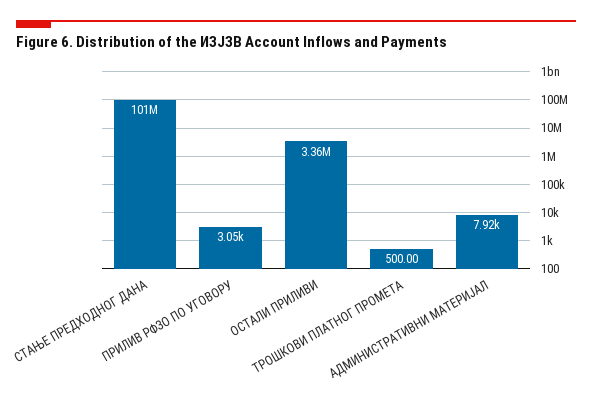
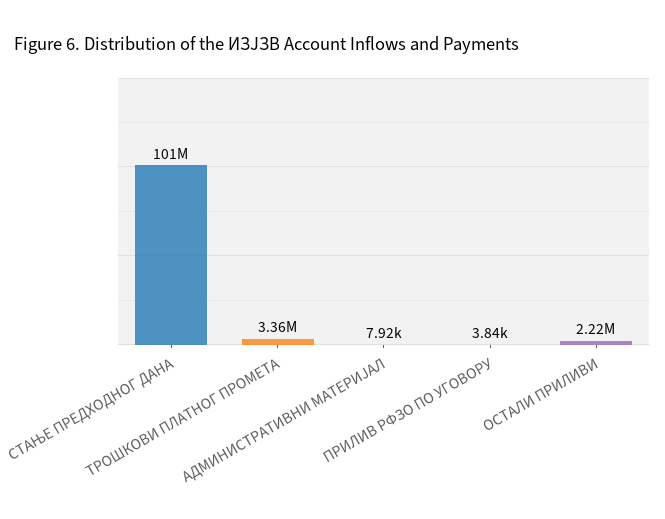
ПРИЛИВ РФЗО ПО УГОВОРУ: 3050 -> 3840
ОСТАЛИ ПРИЛИВИ: 3360000 -> 2220000
ТРОШКОВИ ПЛАТНОГ ПРОМЕТА: 500 -> 3360000

